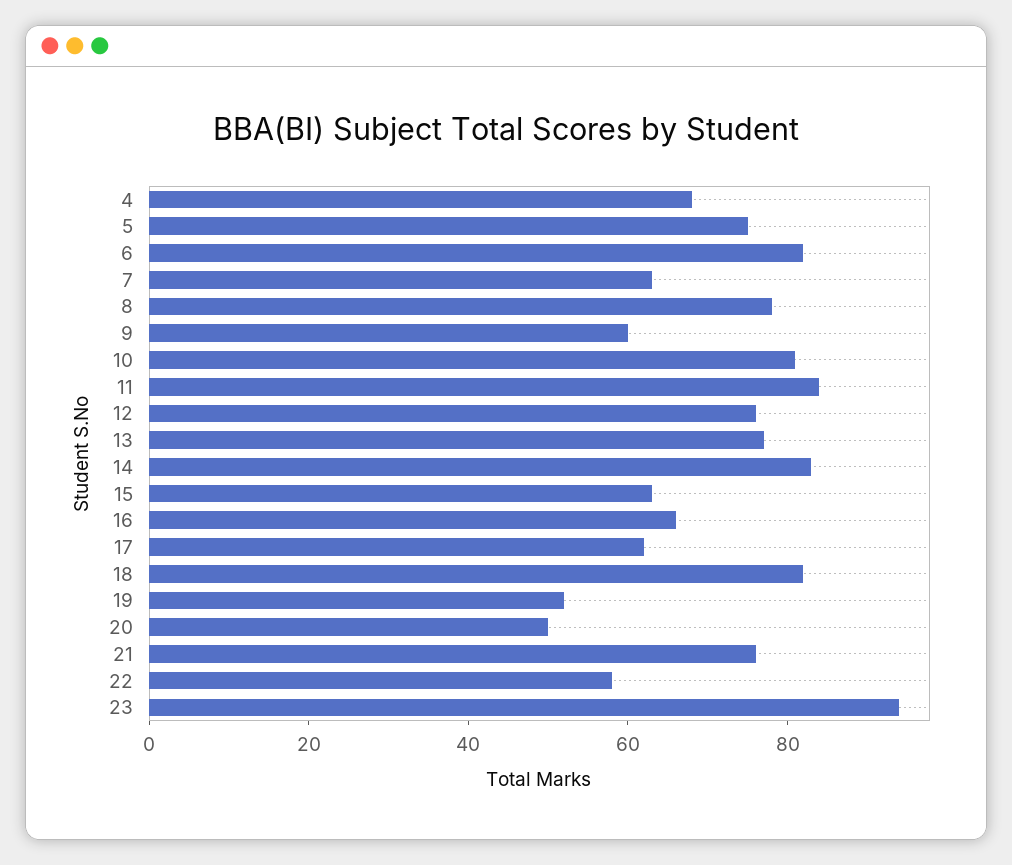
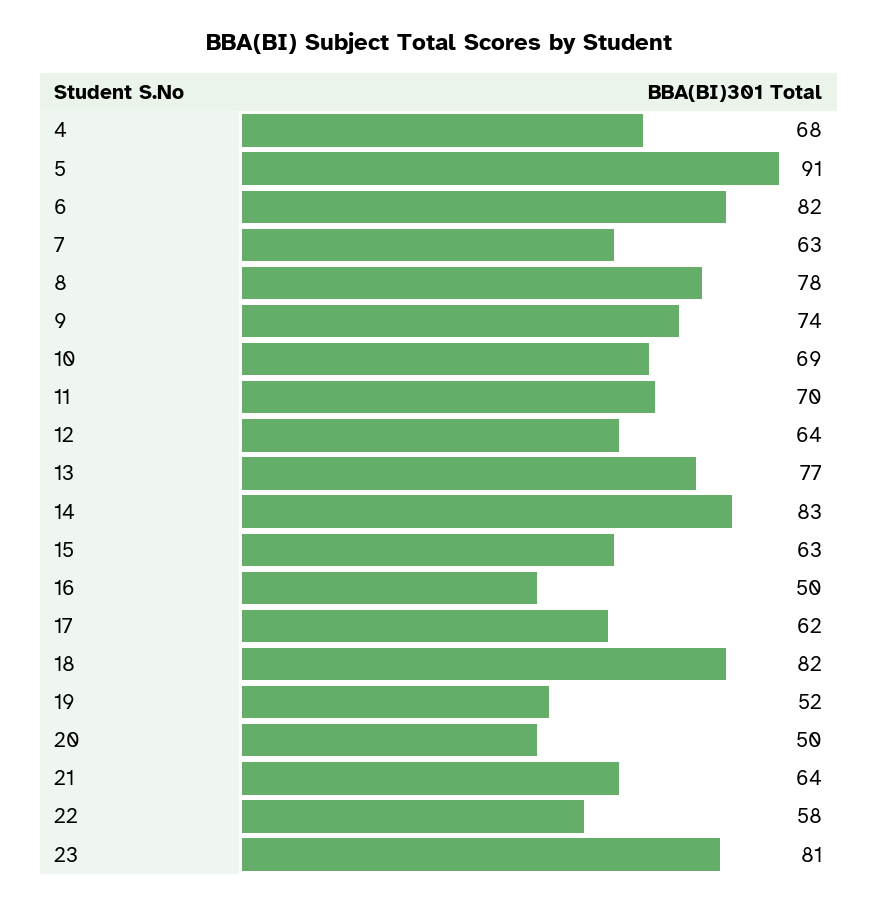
5: 75 -> 91
9: 60 -> 74
10: 80 -> 69
11: 85 -> 70
12: 75 -> 64
16: 65 -> 50
21: 75 -> 64
23: 95 -> 81

